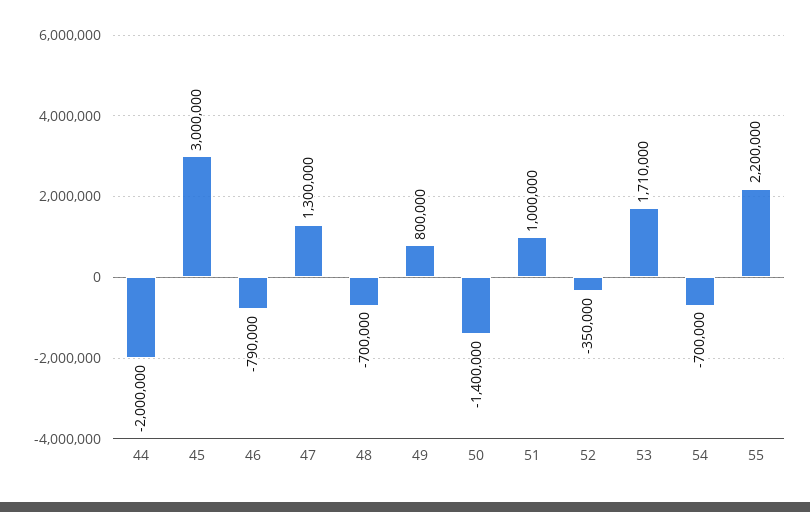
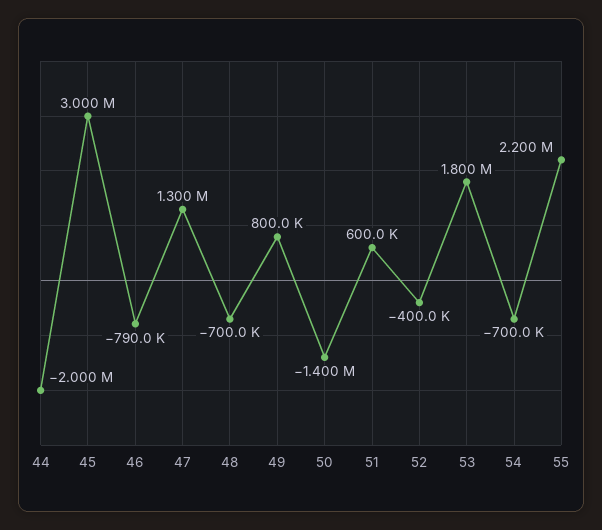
51: 1000000 -> 600000
52: -350000 -> -400000
53: 1710000 -> 1800000

